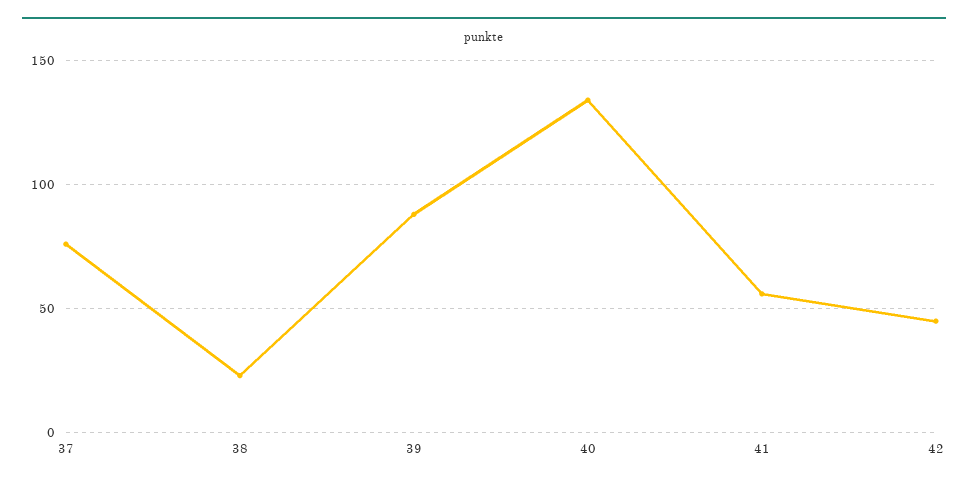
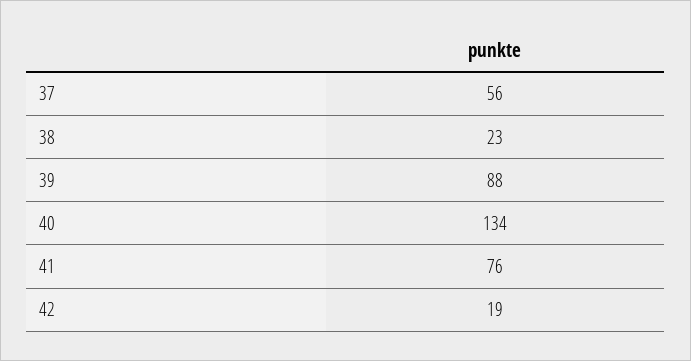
37: 75 -> 56
41: 55 -> 76
42: 45 -> 19

